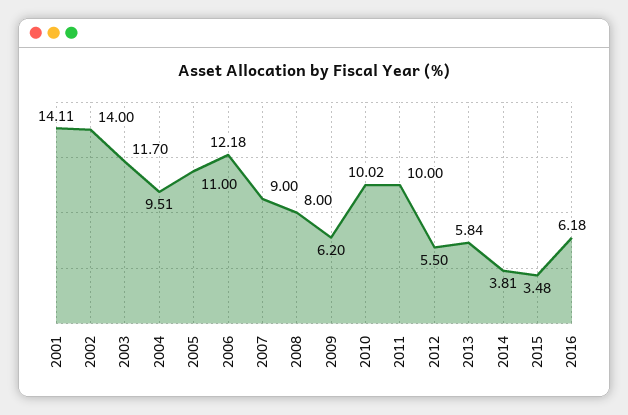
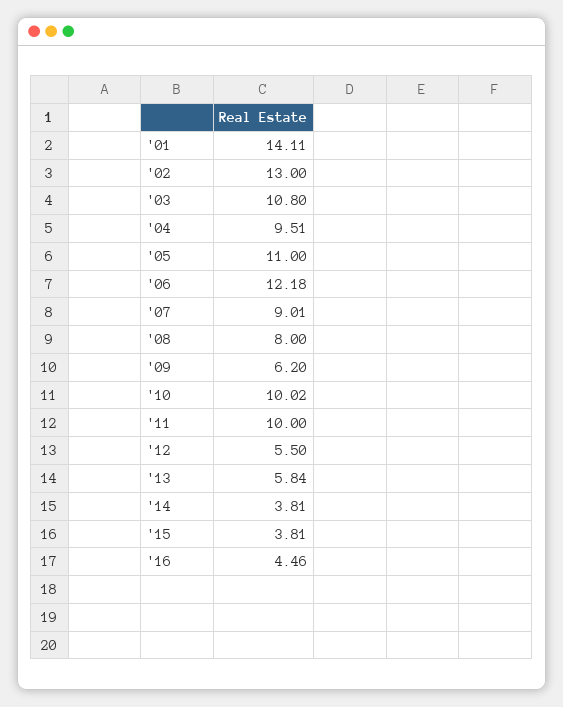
2002: 14 -> 13
2003: 11.7 -> 10.8
2007: 9 -> 9.01
2015: 3.48 -> 3.81
2016: 6.18 -> 4.46

